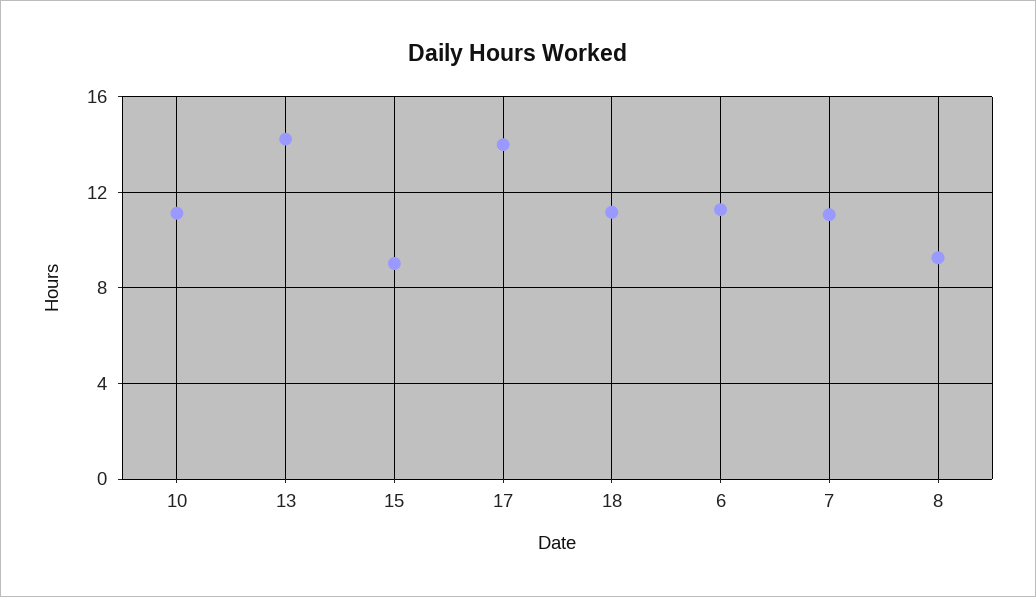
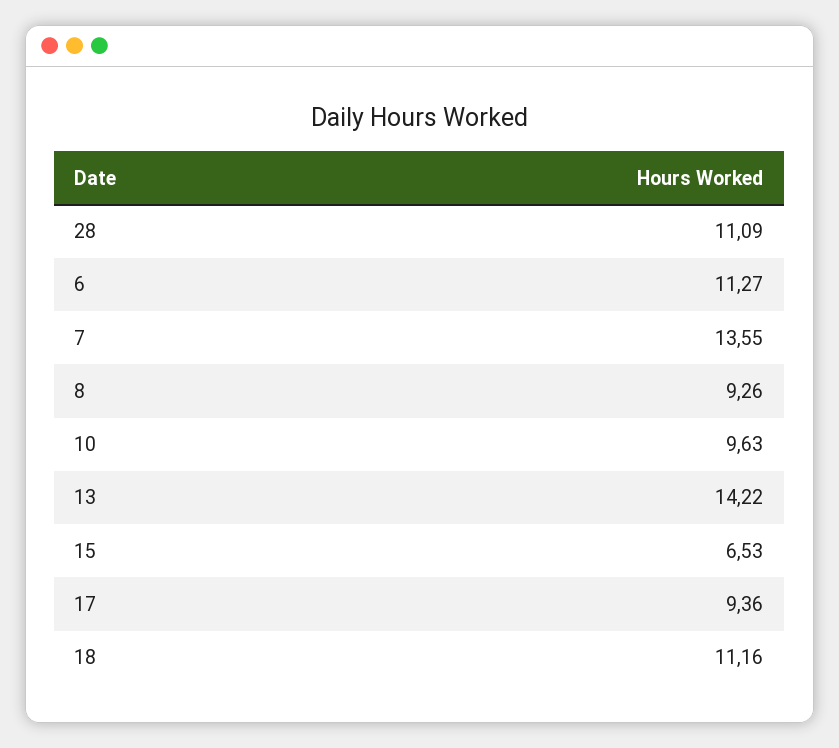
10: 11 -> 9.63
15: 9 -> 6.53
17: 14 -> 9.36
7: 11 -> 13.55
28: none -> 11.09

